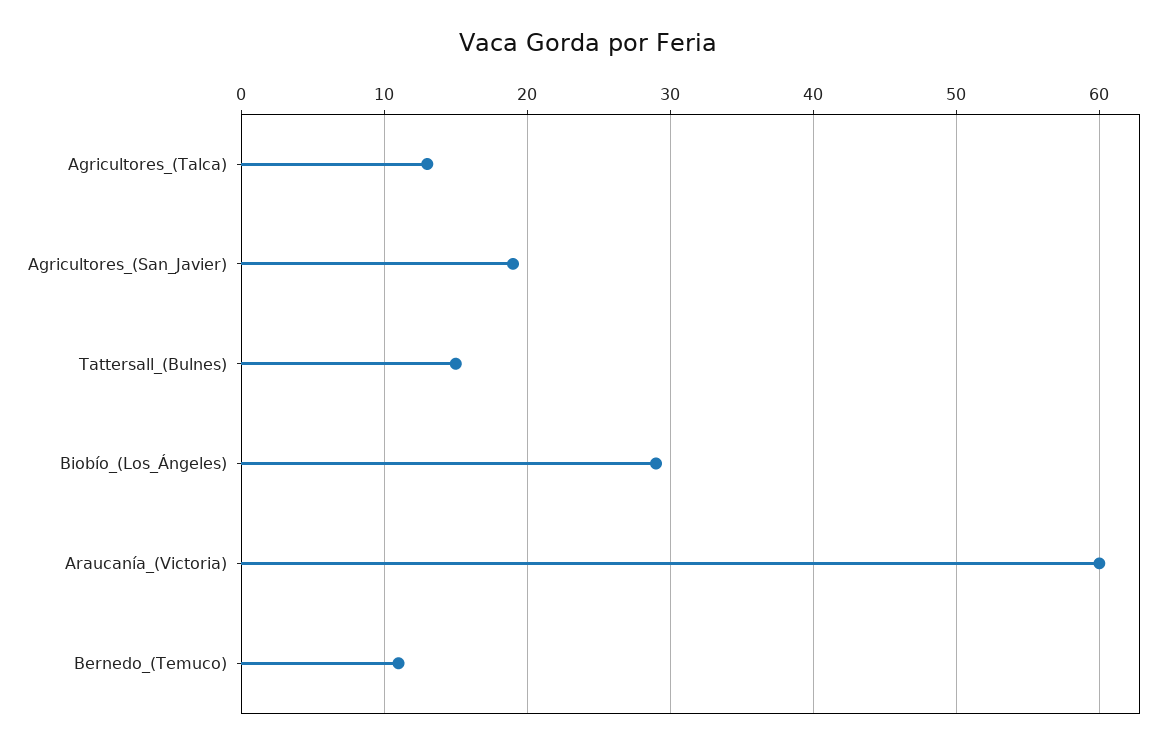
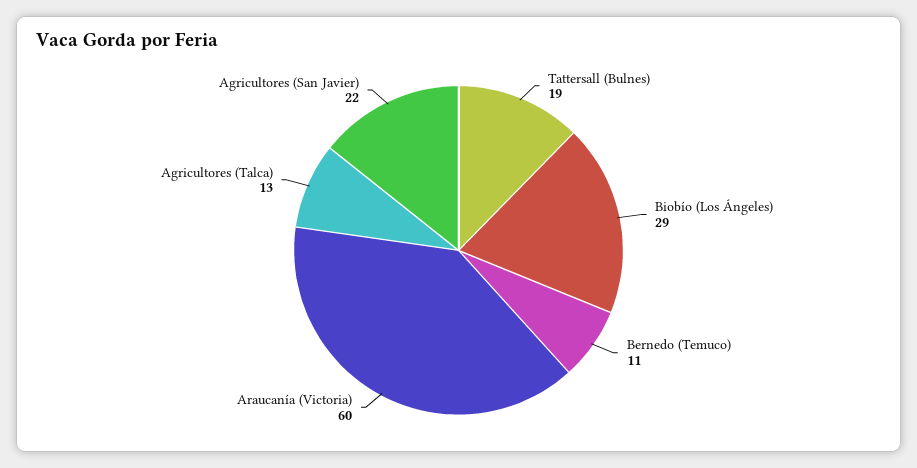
Agricultores_(San_Javier): 19 -> 22
Tattersall_(Bulnes): 15 -> 19

